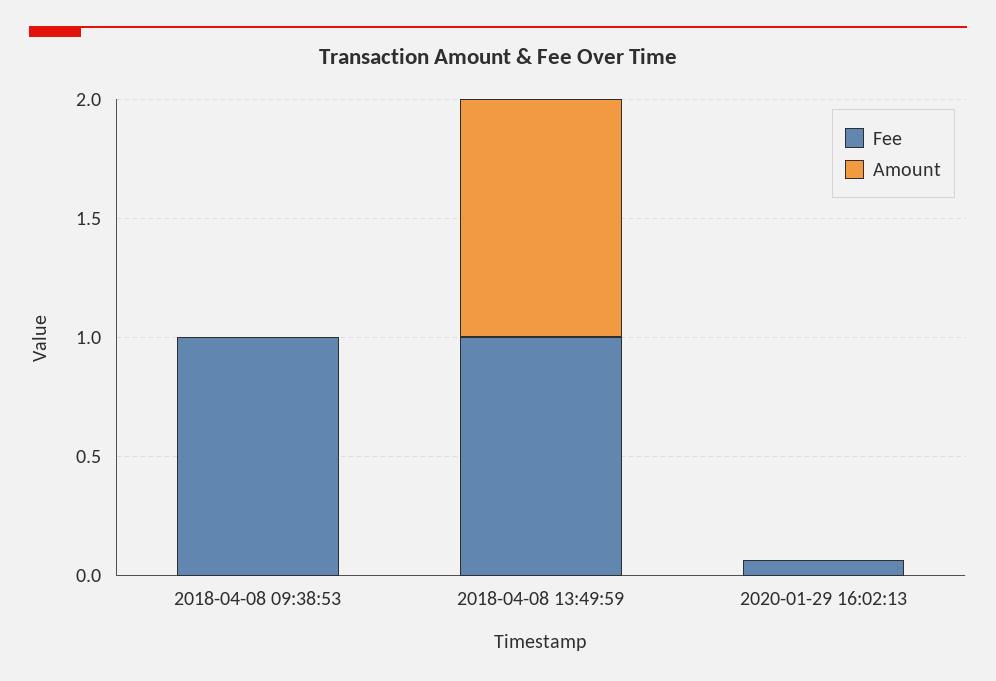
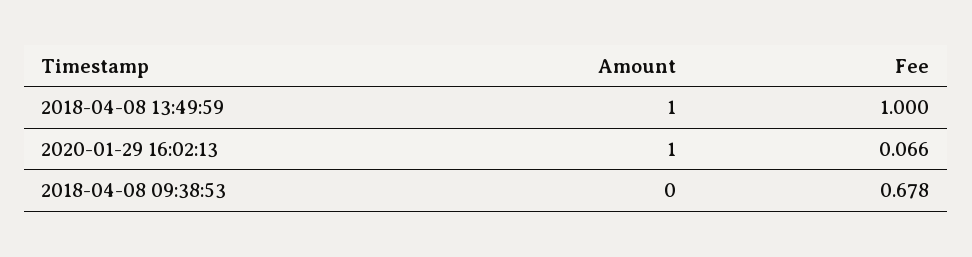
Fee, 2018-04-08 09:38:53: 1 -> 0.678
Amount, 2020-01-29 16:02:13: 0 -> 1

